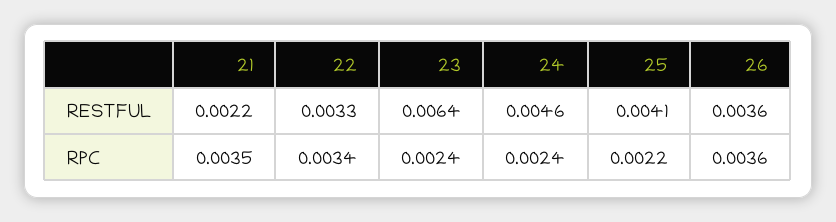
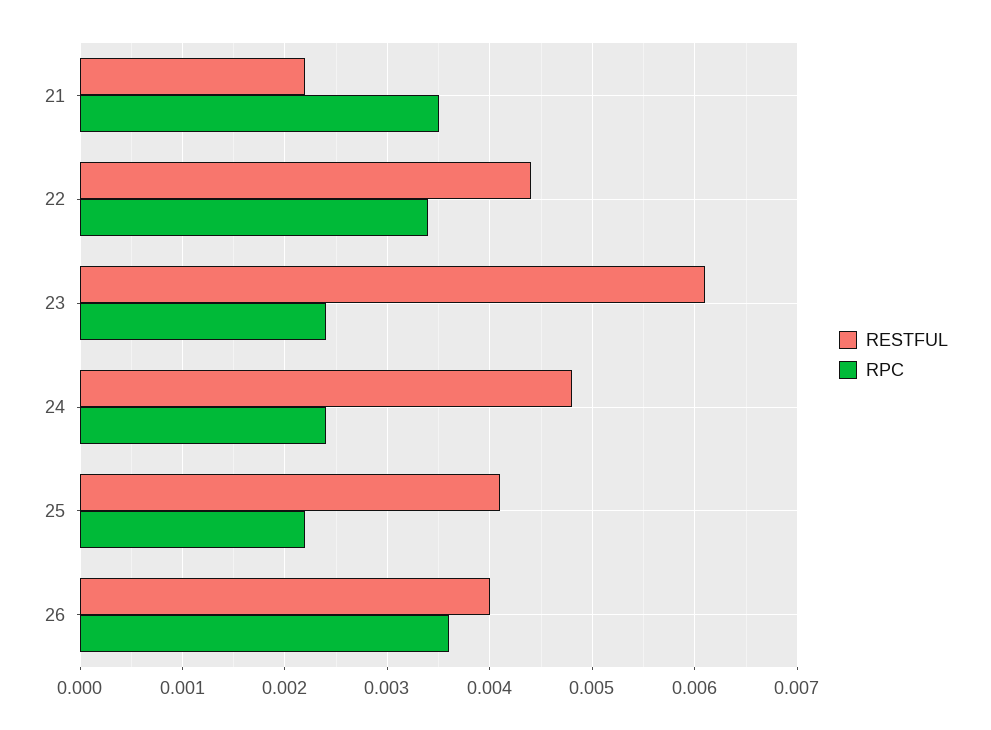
RESTFUL, 22: 0.0033 -> 0.0044
RESTFUL, 23: 0.0064 -> 0.0061
RESTFUL, 24: 0.0046 -> 0.0048
RESTFUL, 26: 0.0036 -> 0.004

